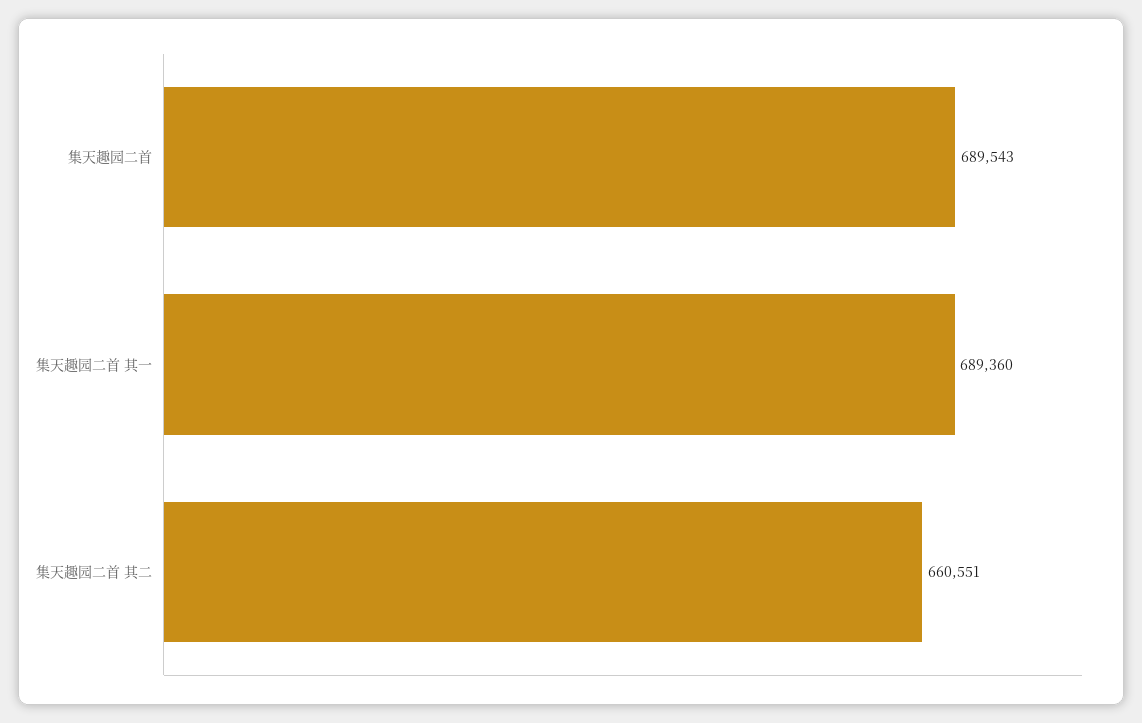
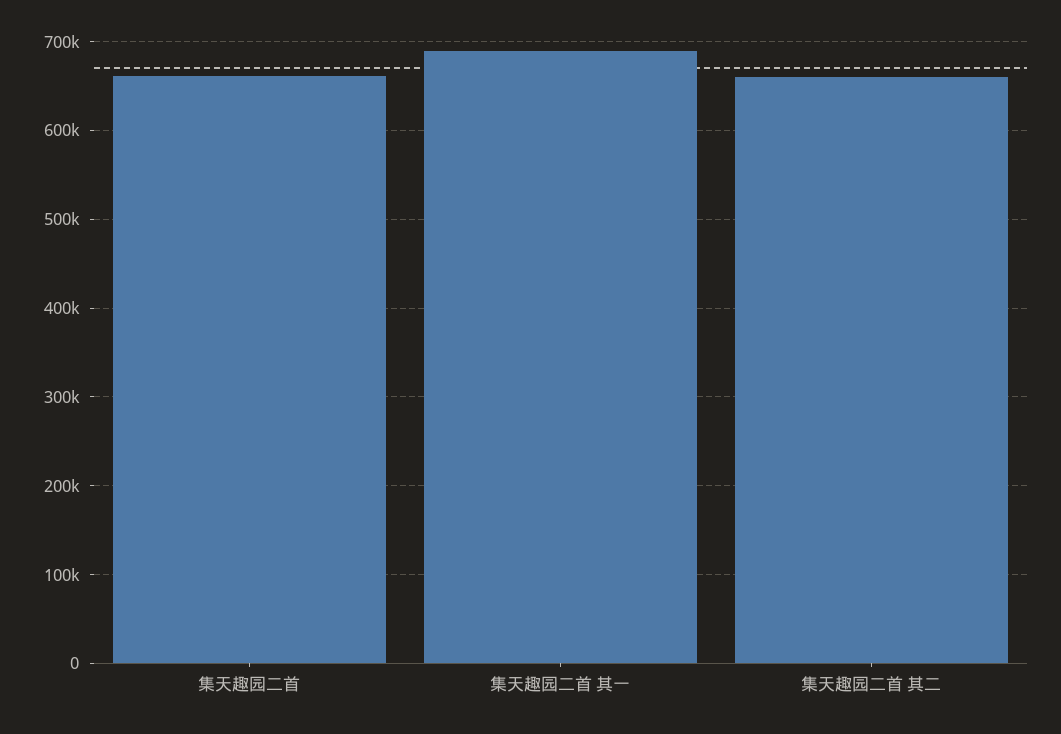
集天趣园二首: 689543 -> 660000

